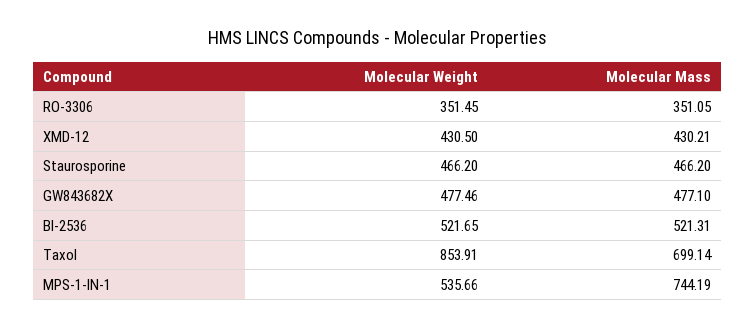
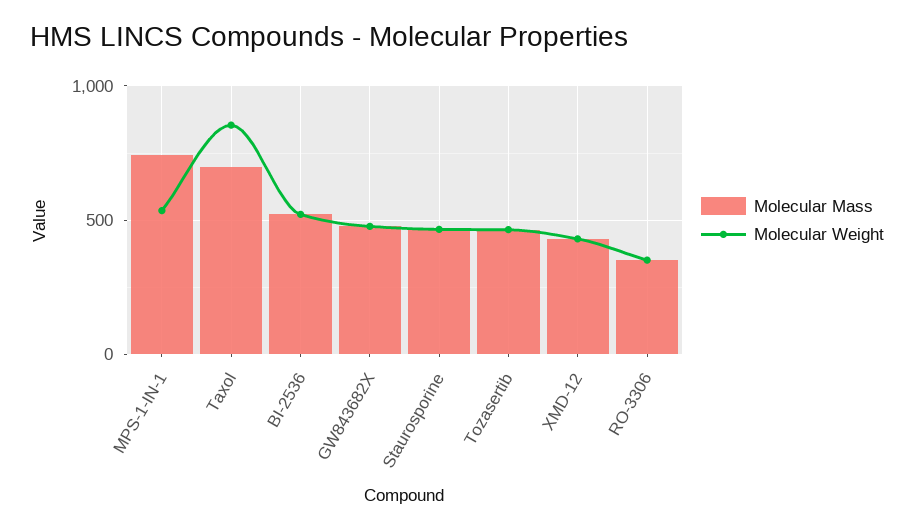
Molecular Mass, Tozasertib: none -> 450
Molecular Weight, Tozasertib: none -> 450

